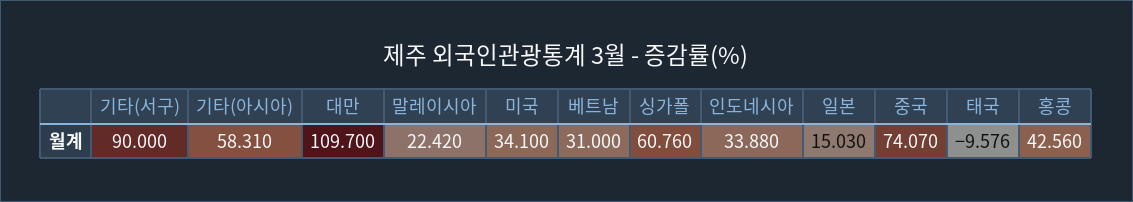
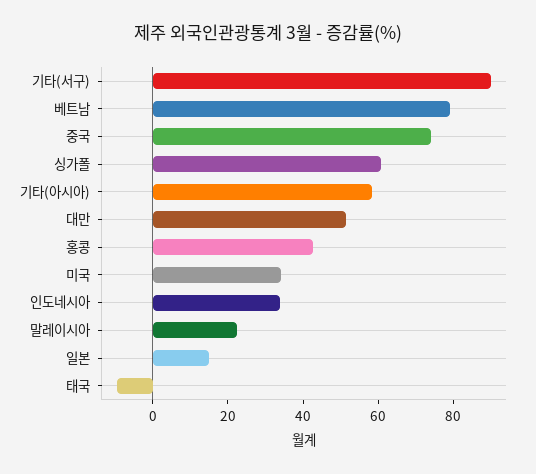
대만: 109.7 -> 50
베트남: 31 -> 80

